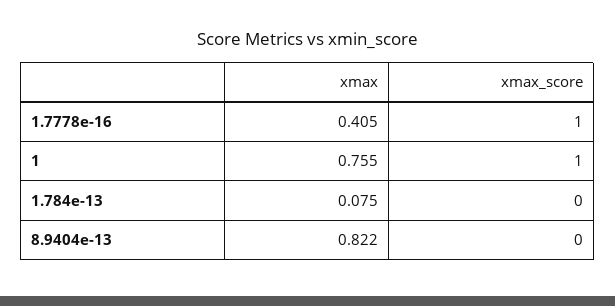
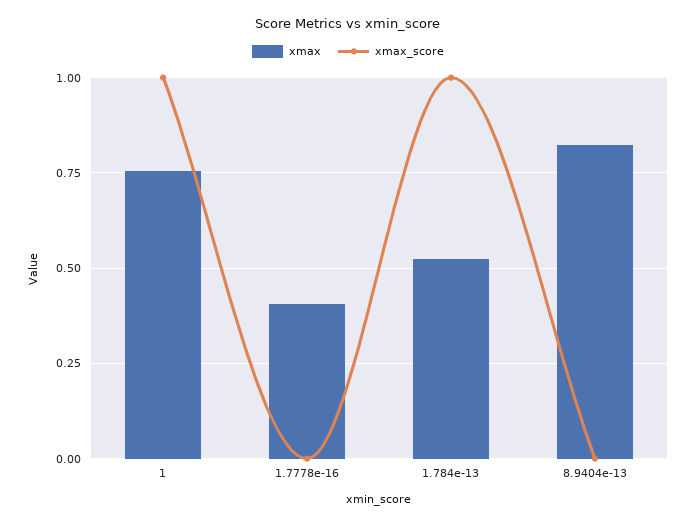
xmax_score, 1.7778e-16: 1 -> 0
xmax, 1.784e-13: 0.075 -> 0.525
xmax_score, 1.784e-13: 0 -> 1

